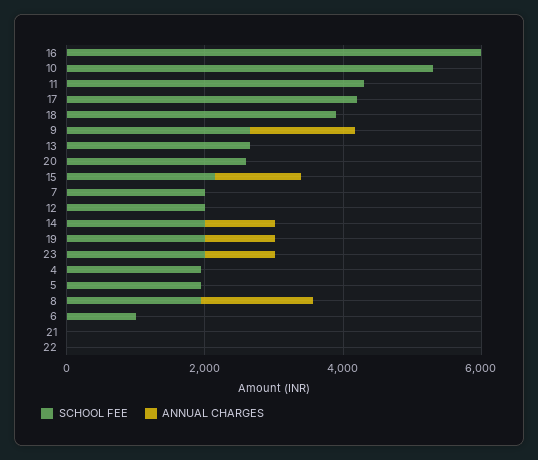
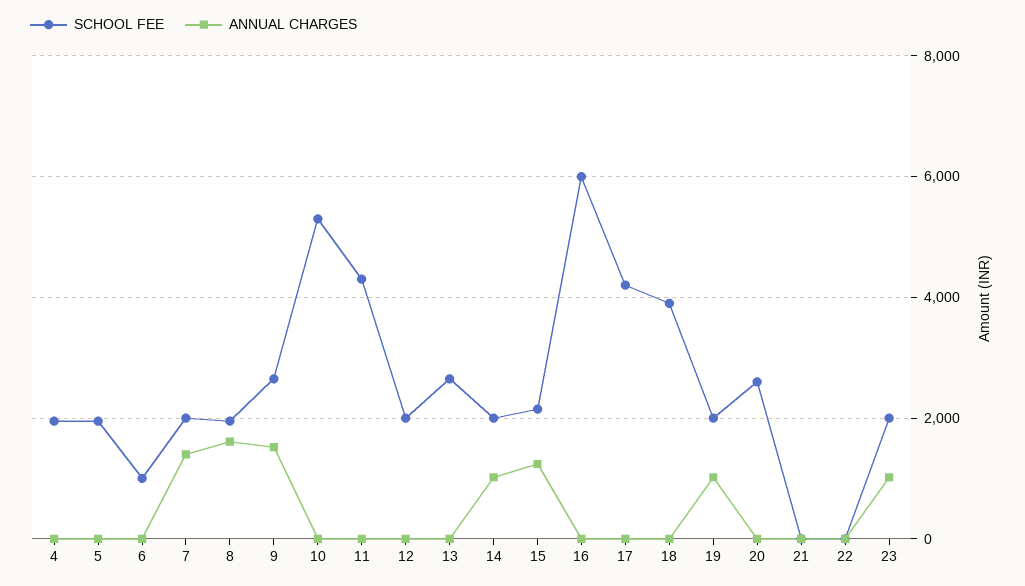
ANNUAL CHARGES, 7: 0 -> 1400

